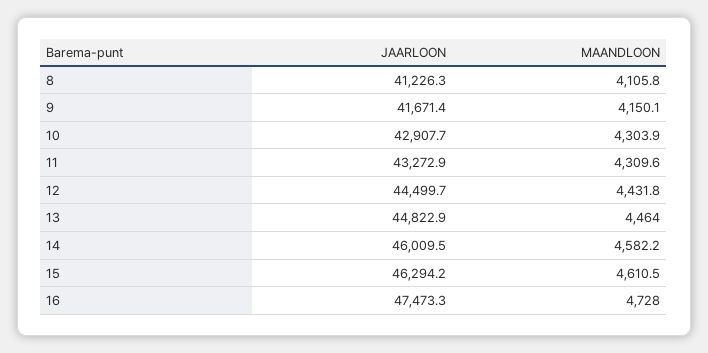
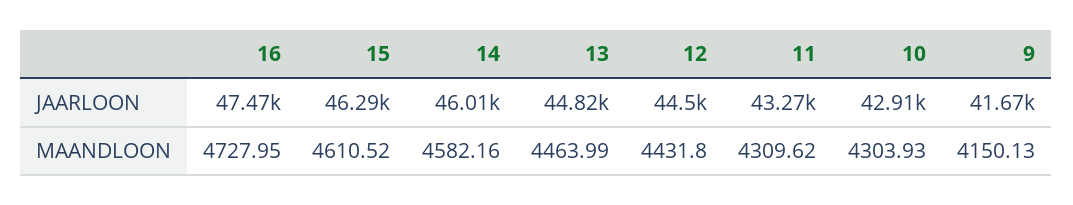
JAARLOON, 8: 41226.3 -> none
MAANDLOON, 8: 4105.8 -> none

